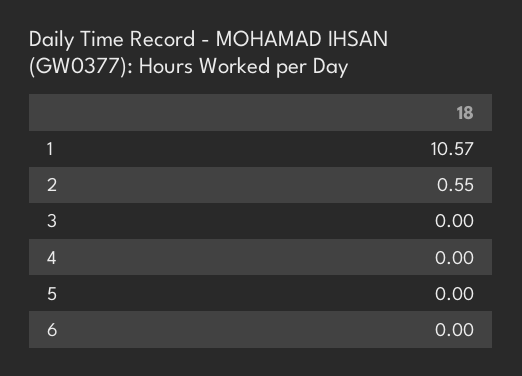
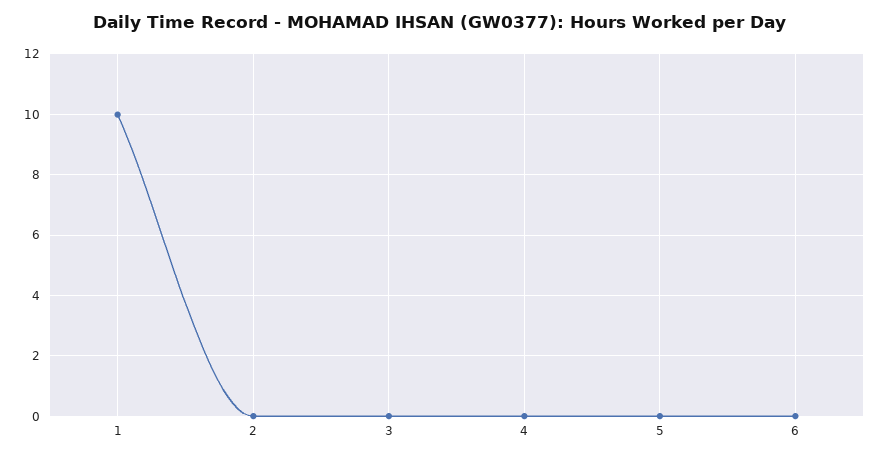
1: 10.57 -> 10
2: 0.55 -> 0

